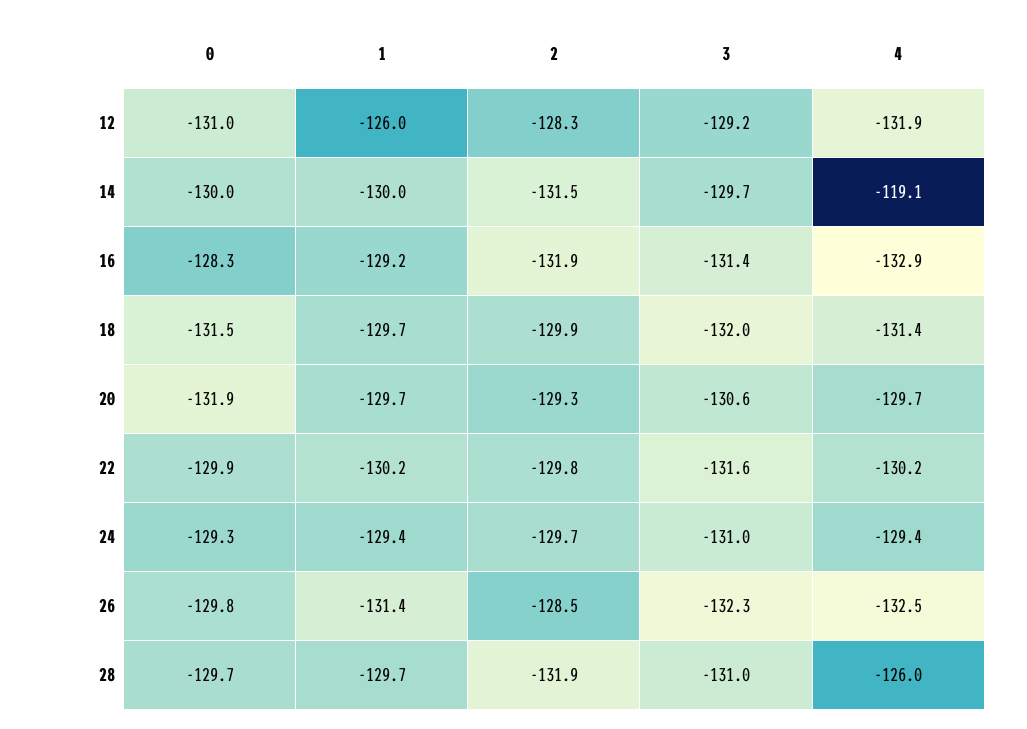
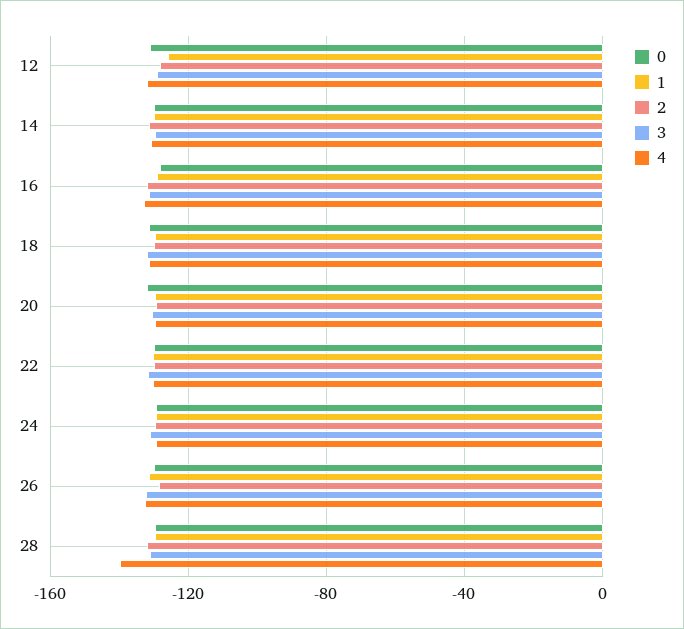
4, 14: -119.1 -> -130
4, 28: -126 -> -140

